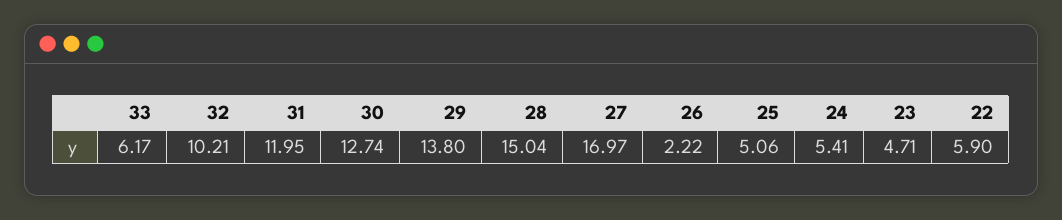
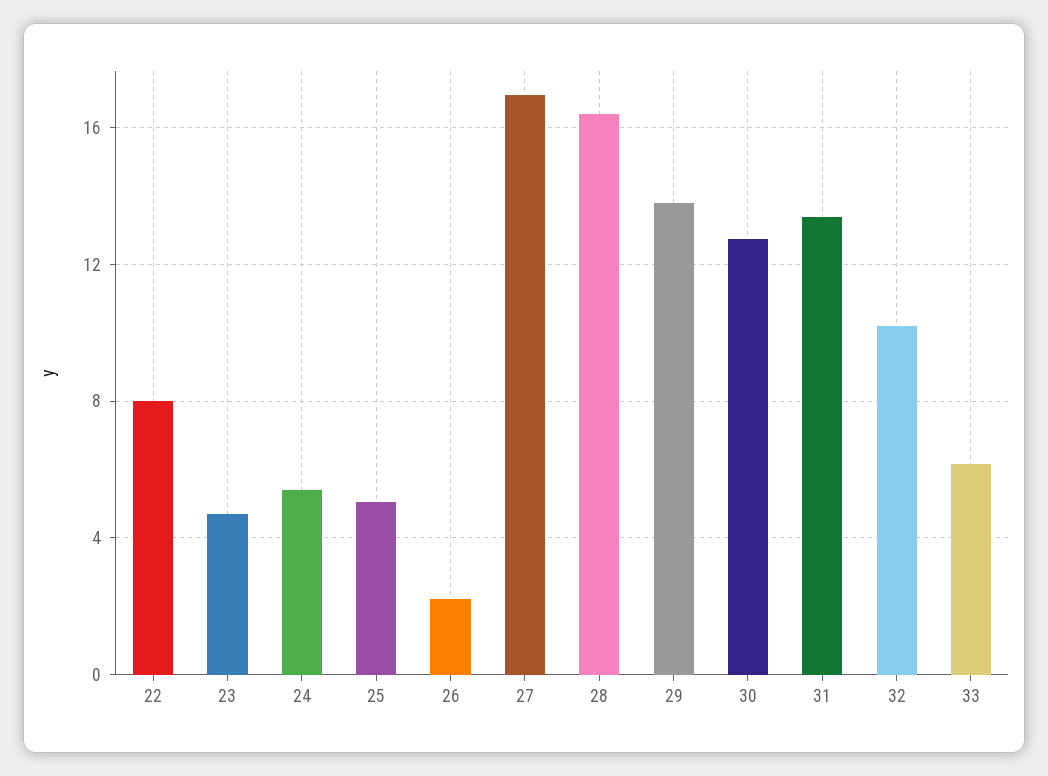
31: 11.95 -> 13.5
28: 15.04 -> 16.5
22: 5.9 -> 8

